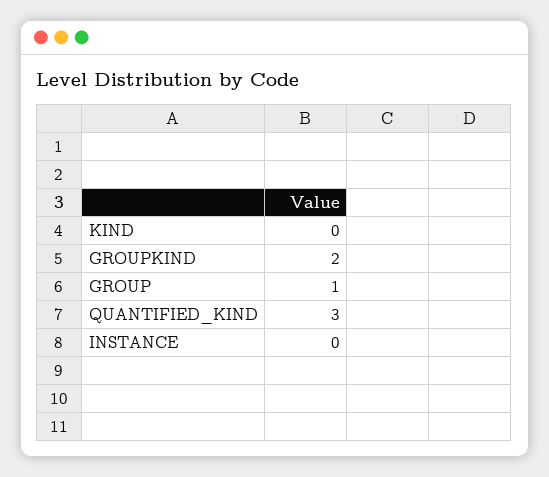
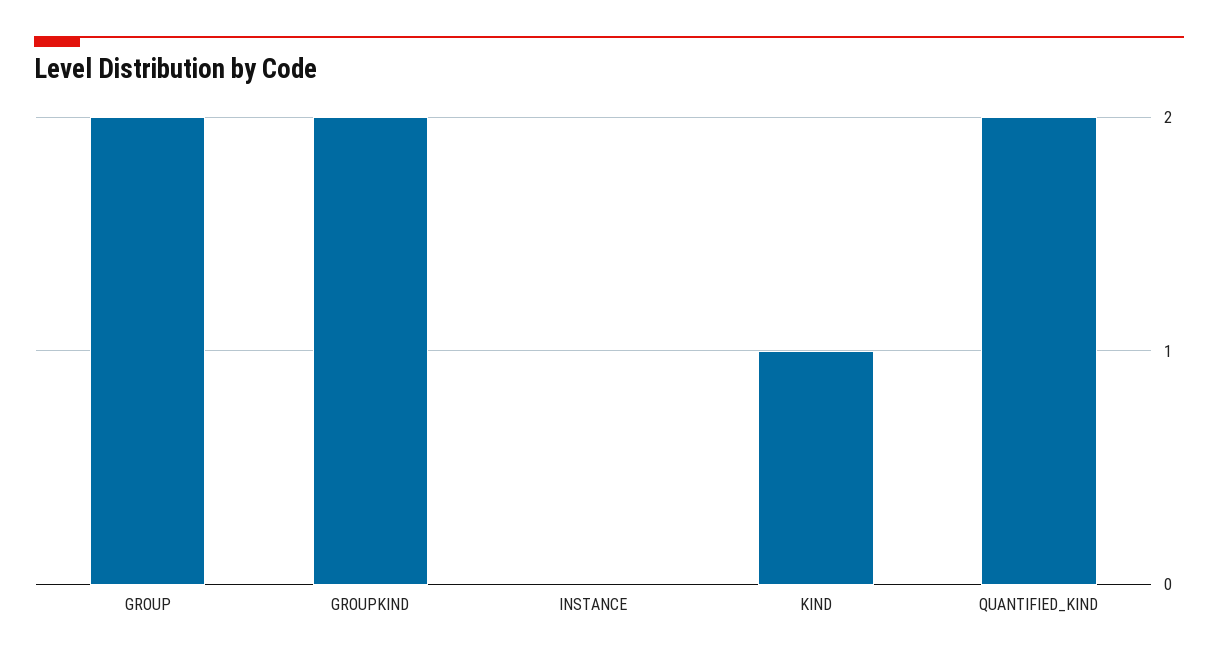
KIND: 0 -> 1
GROUP: 1 -> 2
QUANTIFIED_KIND: 3 -> 2

